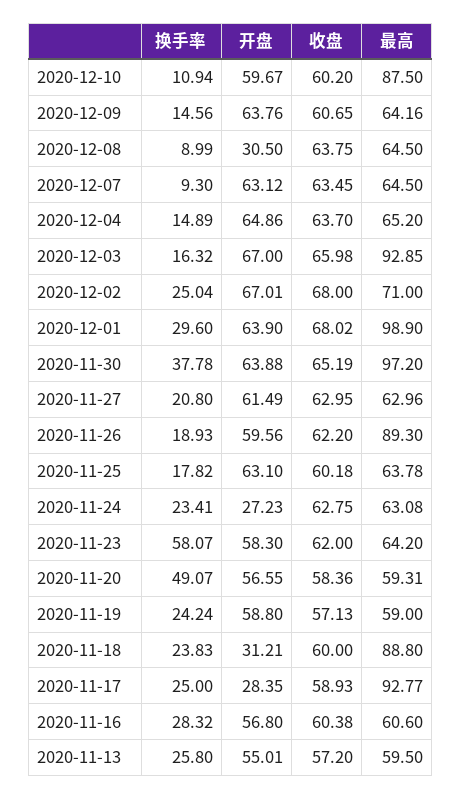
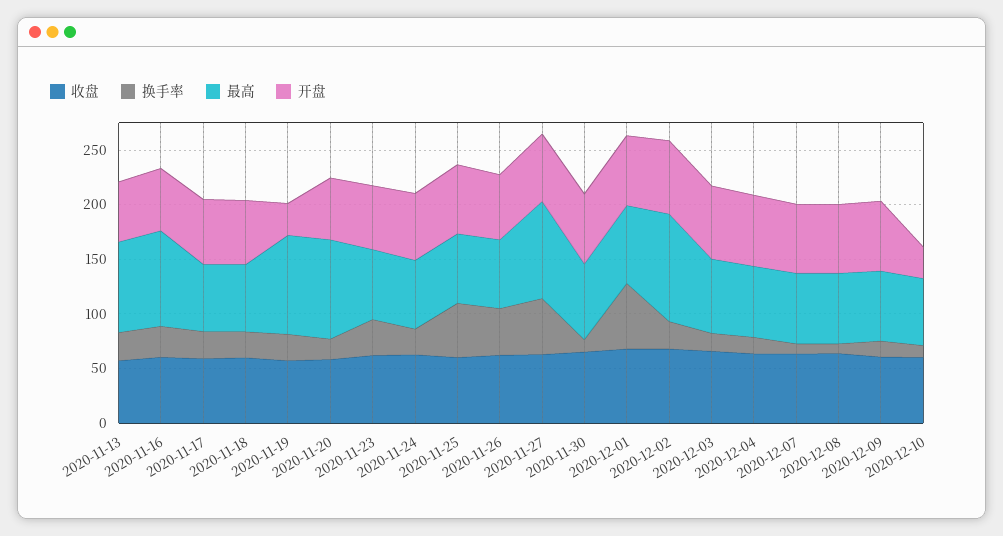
开盘, 2020-12-10: 59.67 -> 30
最高, 2020-12-10: 87.5 -> 60
开盘, 2020-12-08: 30.5 -> 60
最高, 2020-12-03: 92.85 -> 70
最高, 2020-12-02: 71 -> 100
换手率, 2020-12-01: 29.6 -> 60
最高, 2020-12-01: 98.9 -> 70
换手率, 2020-11-30: 37.78 -> 10
最高, 2020-11-30: 97.2 -> 70
换手率, 2020-11-27: 20.8 -> 50
最高, 2020-11-27: 62.96 -> 90
换手率, 2020-11-26: 18.93 -> 40
最高, 2020-11-26: 89.3 -> 60
换手率, 2020-11-25: 17.82 -> 50
开盘, 2020-11-24: 27.23 -> 60
换手率, 2020-11-23: 58.07 -> 30
换手率, 2020-11-20: 49.07 -> 20
最高, 2020-11-20: 59.31 -> 90
开盘, 2020-11-19: 58.8 -> 30
最高, 2020-11-19: 59 -> 90
开盘, 2020-11-18: 31.21 -> 60
最高, 2020-11-18: 88.8 -> 60
开盘, 2020-11-17: 28.35 -> 60
最高, 2020-11-17: 92.77 -> 60
最高, 2020-11-16: 60.6 -> 90
最高, 2020-11-13: 59.5 -> 80

